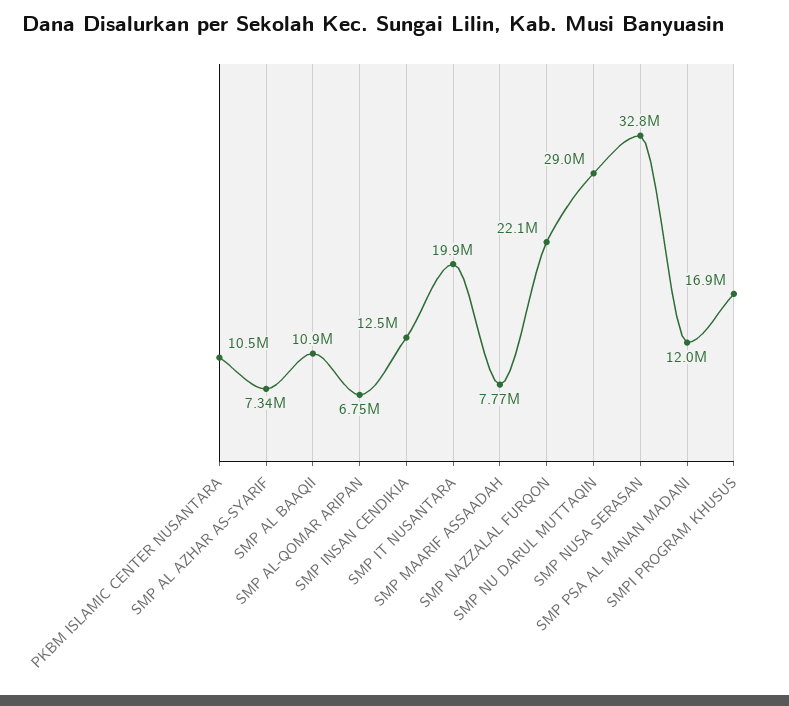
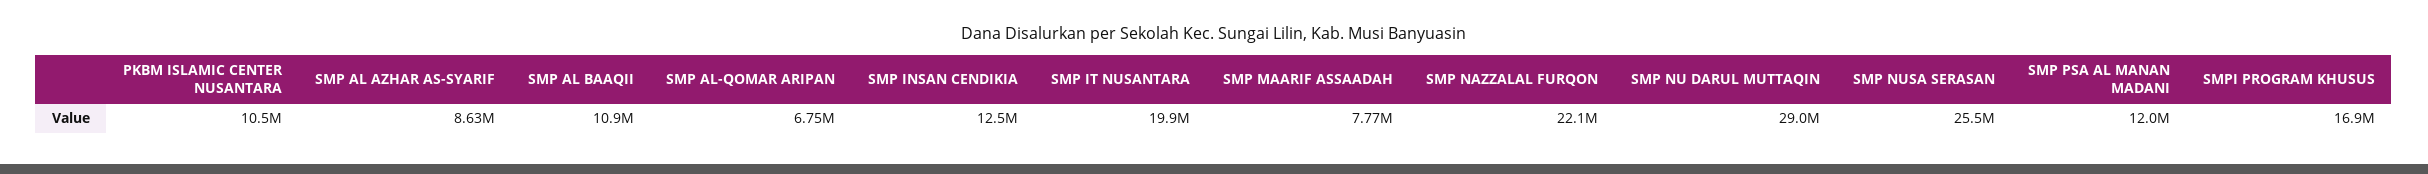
SMP AL AZHAR AS-SYARIF: 7340000 -> 8630000
SMP NUSA SERASAN: 32800000 -> 25500000

